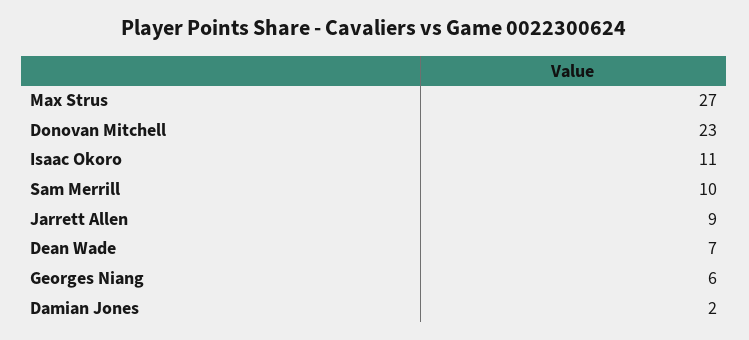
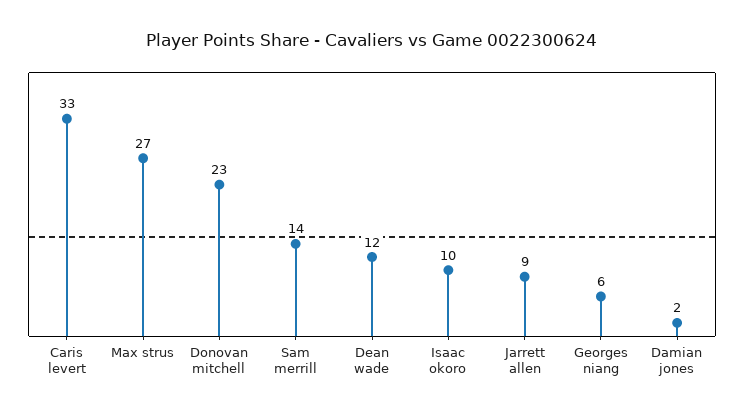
Isaac Okoro: 11 -> 10
Sam Merrill: 10 -> 14
Dean Wade: 7 -> 12
Caris levert: none -> 33

